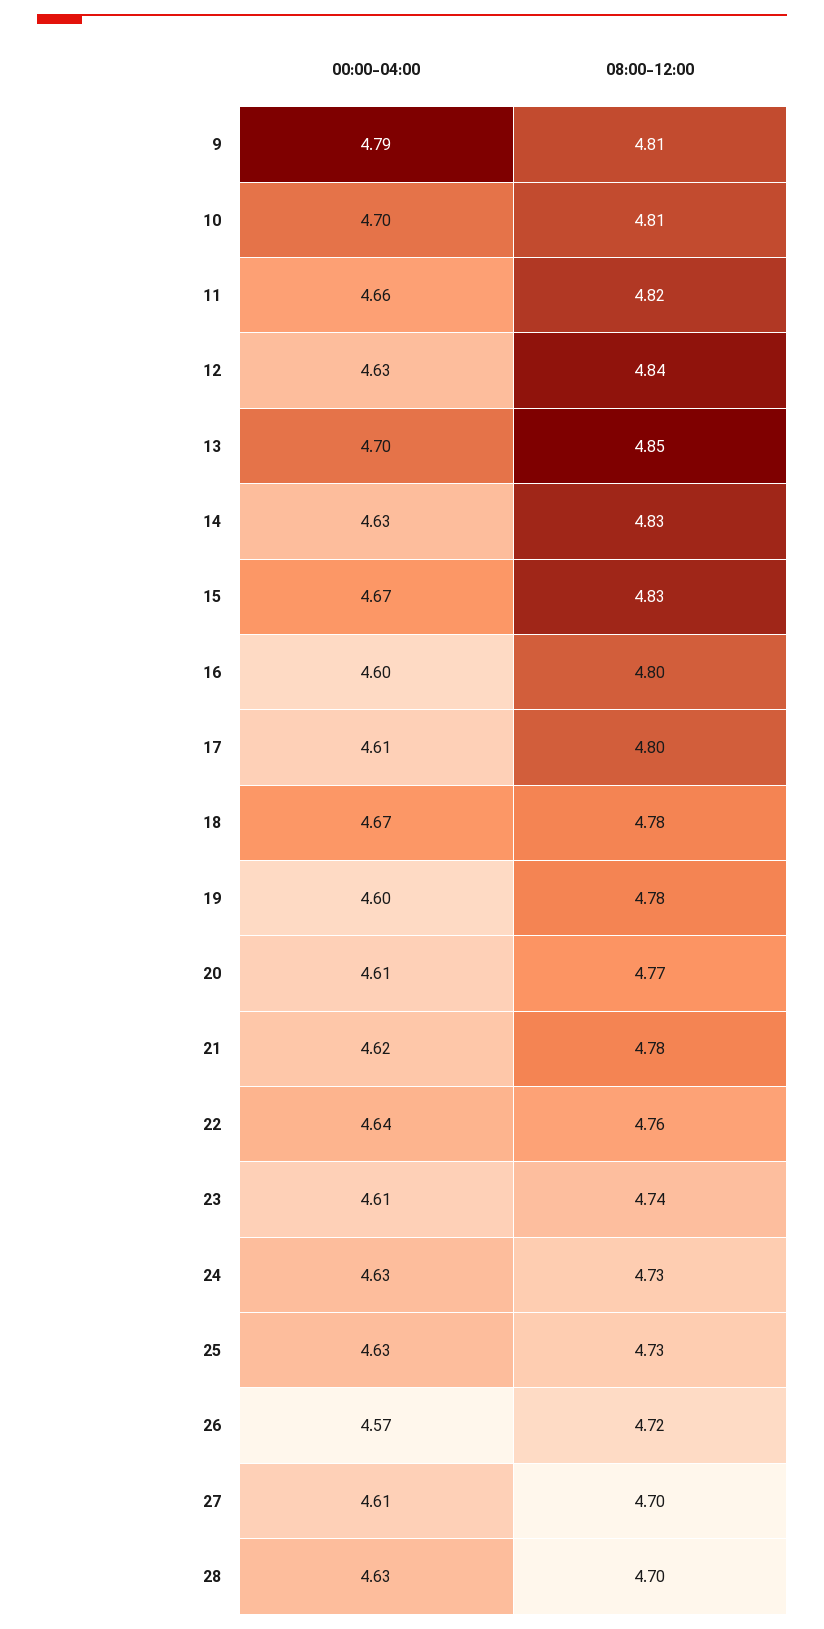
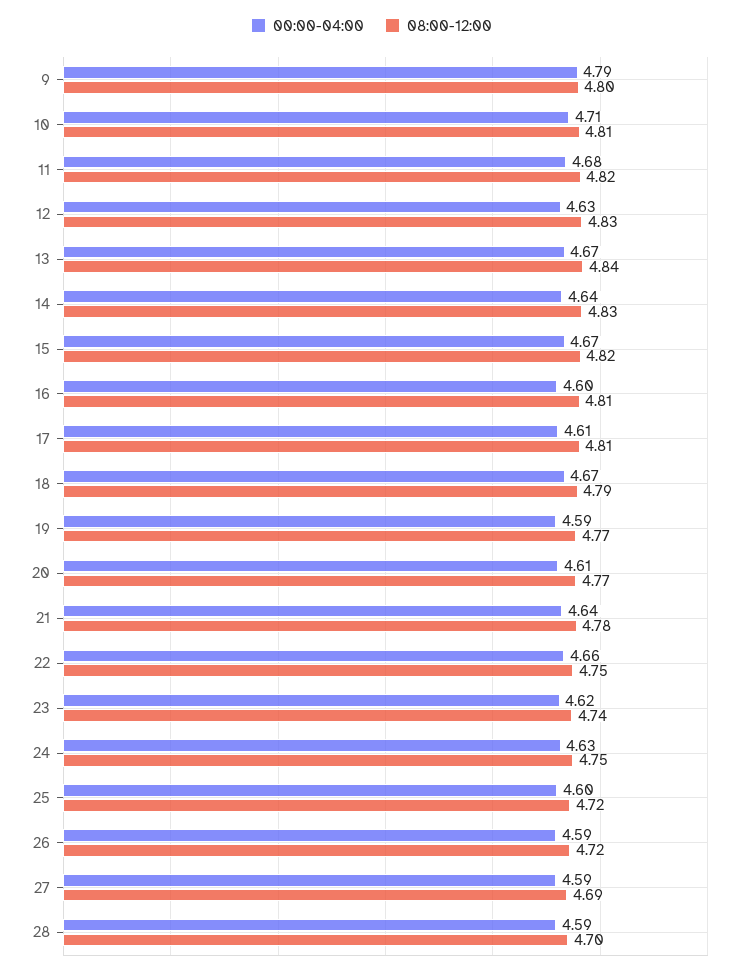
08:00-12:00, 9: 4.81 -> 4.8
00:00-04:00, 10: 4.7 -> 4.71
00:00-04:00, 11: 4.66 -> 4.68
08:00-12:00, 12: 4.84 -> 4.83
00:00-04:00, 13: 4.7 -> 4.67
08:00-12:00, 13: 4.85 -> 4.84
00:00-04:00, 14: 4.63 -> 4.64
08:00-12:00, 15: 4.83 -> 4.82
08:00-12:00, 16: 4.8 -> 4.81
08:00-12:00, 17: 4.8 -> 4.81
08:00-12:00, 18: 4.78 -> 4.79
00:00-04:00, 19: 4.6 -> 4.59
08:00-12:00, 19: 4.78 -> 4.77
00:00-04:00, 21: 4.62 -> 4.64
00:00-04:00, 22: 4.64 -> 4.66
08:00-12:00, 22: 4.76 -> 4.75
00:00-04:00, 23: 4.61 -> 4.62
08:00-12:00, 24: 4.73 -> 4.75
00:00-04:00, 25: 4.63 -> 4.6
08:00-12:00, 25: 4.73 -> 4.72
00:00-04:00, 26: 4.57 -> 4.59
00:00-04:00, 27: 4.61 -> 4.59
08:00-12:00, 27: 4.7 -> 4.69
00:00-04:00, 28: 4.63 -> 4.59

